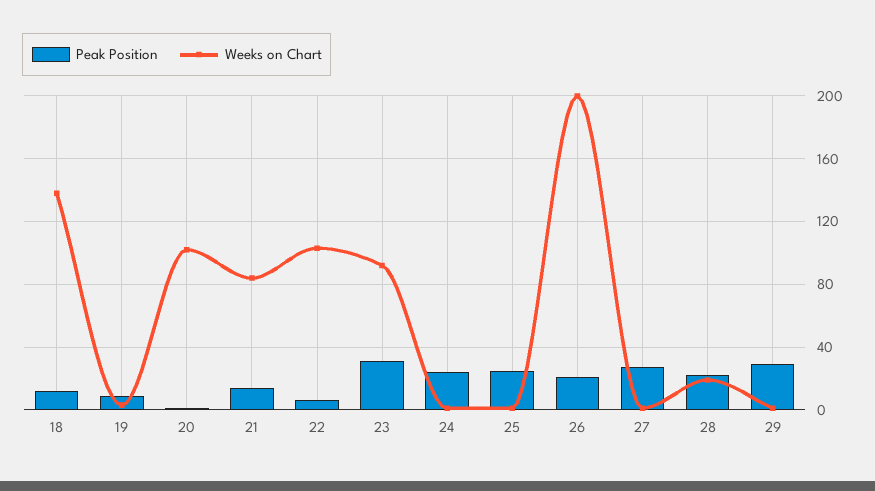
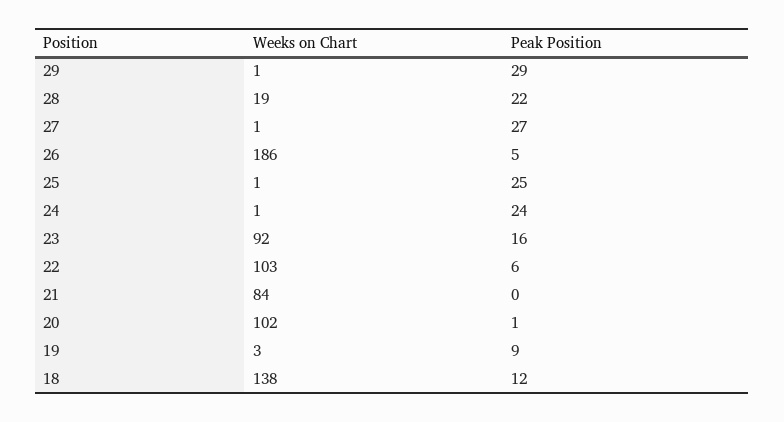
Peak Position, 21: 15 -> 0
Peak Position, 23: 30 -> 16
Peak Position, 26: 20 -> 5
Weeks on Chart, 26: 200 -> 186

